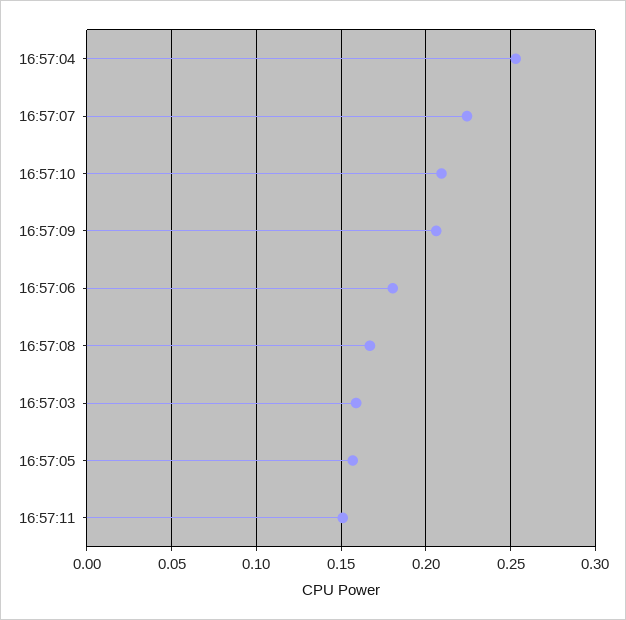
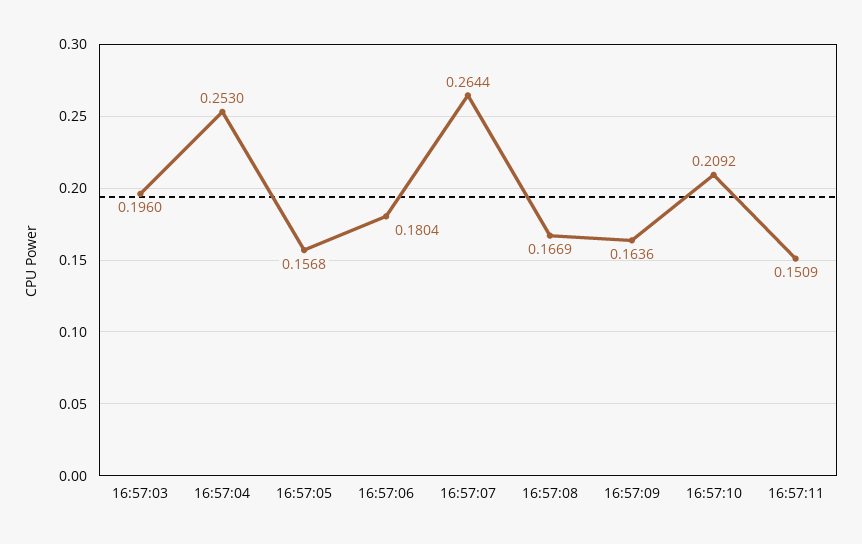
16:57:07: 0.225 -> 0.2644
16:57:09: 0.205 -> 0.1636
16:57:03: 0.16 -> 0.196

